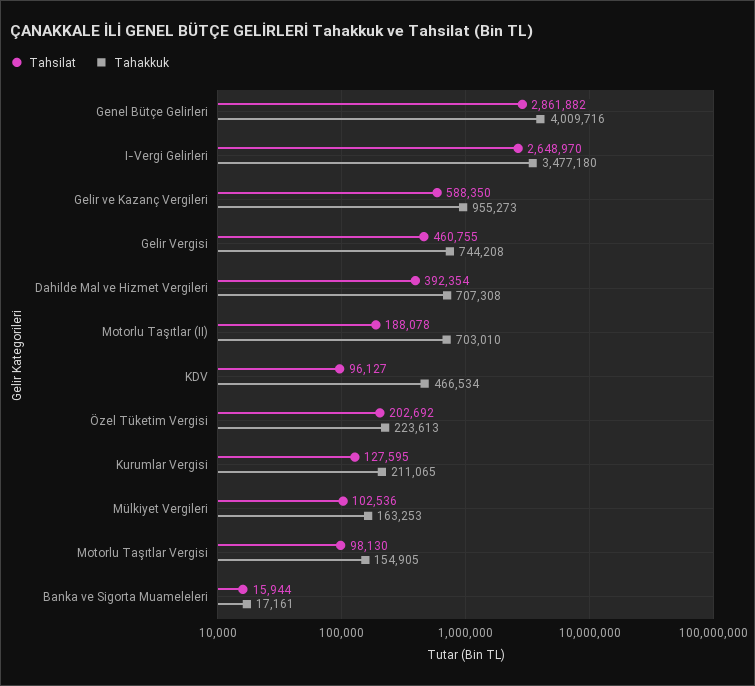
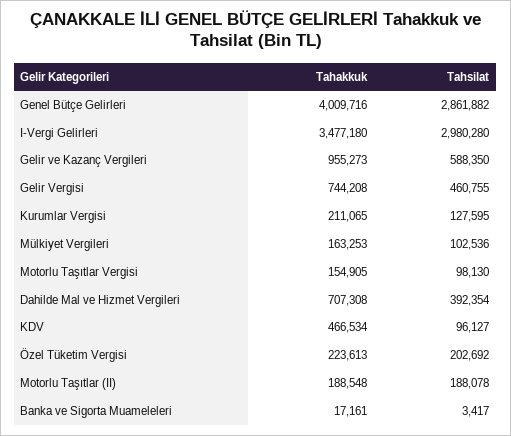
Tahsilat, I-Vergi Gelirleri: 2648970 -> 2980280
Tahakkuk, Motorlu Taşıtlar (II): 703010 -> 188548
Tahsilat, Banka ve Sigorta Muameleleri: 15944 -> 3417

